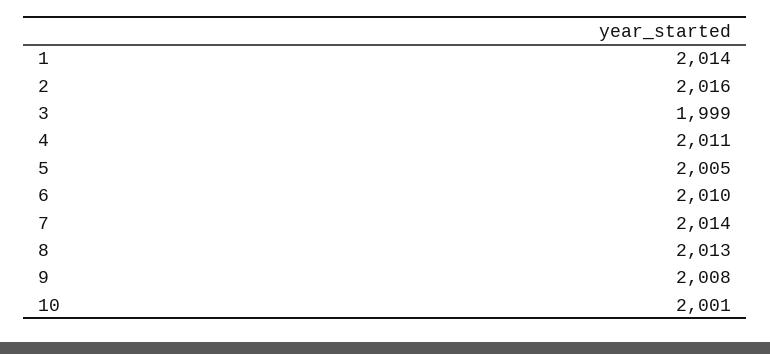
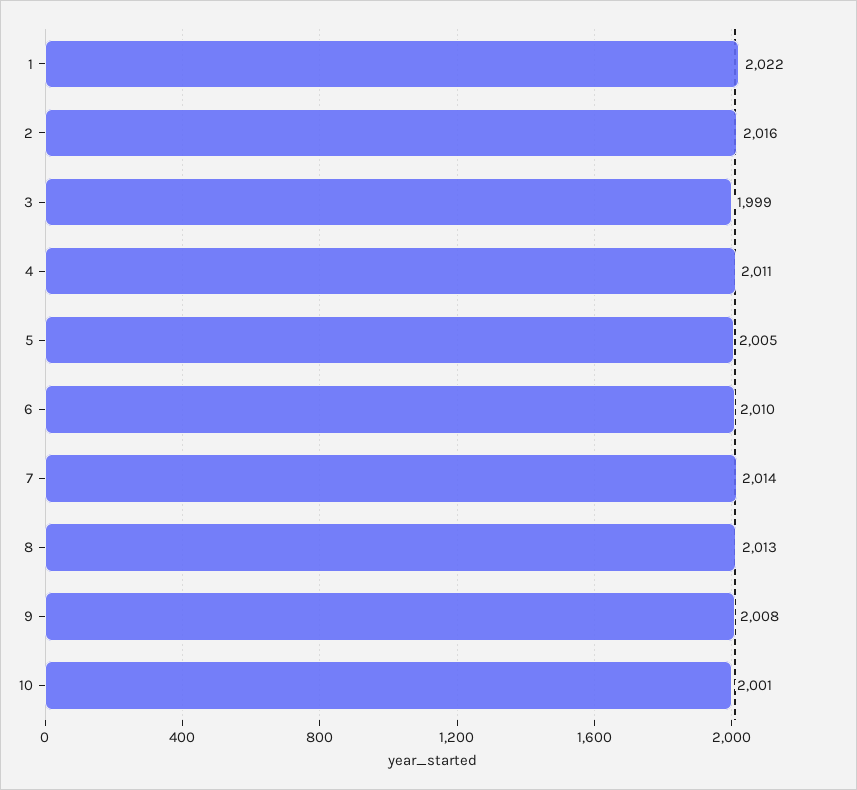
1: 2014 -> 2022

